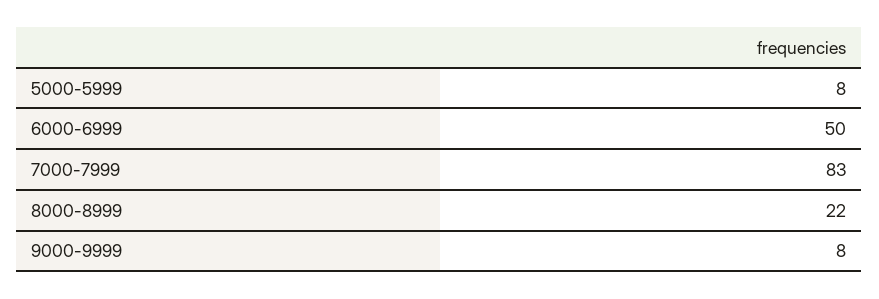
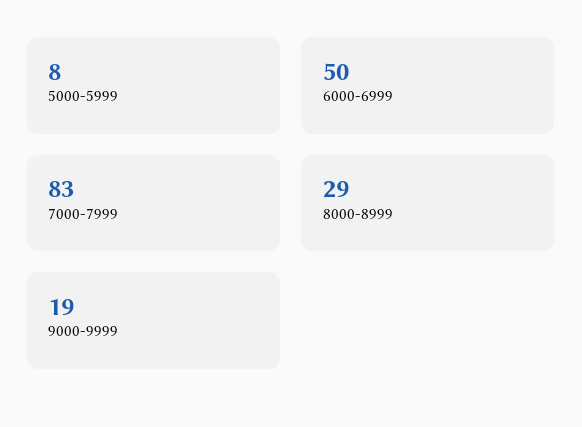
8000-8999: 22 -> 29
9000-9999: 8 -> 19

